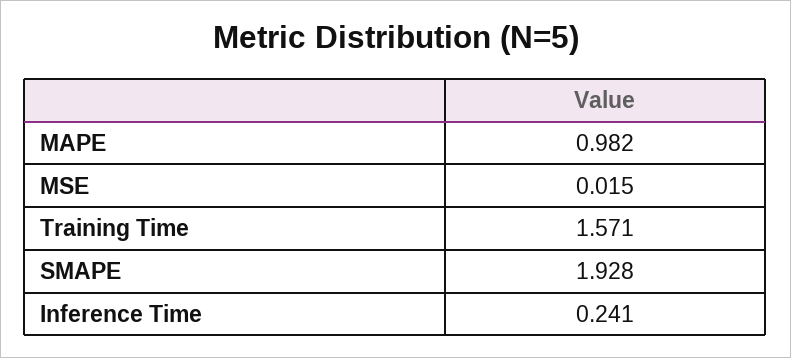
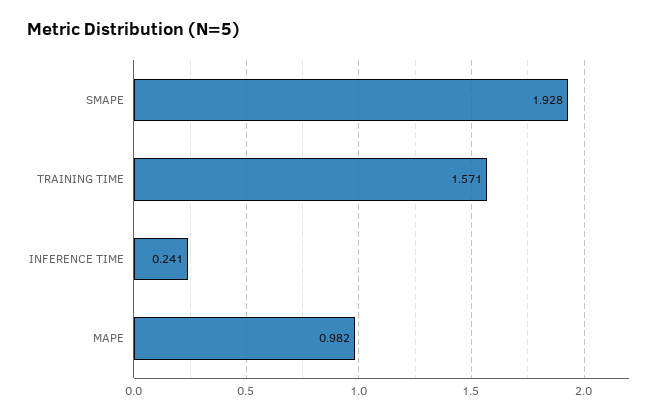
MSE: 0.015 -> none

